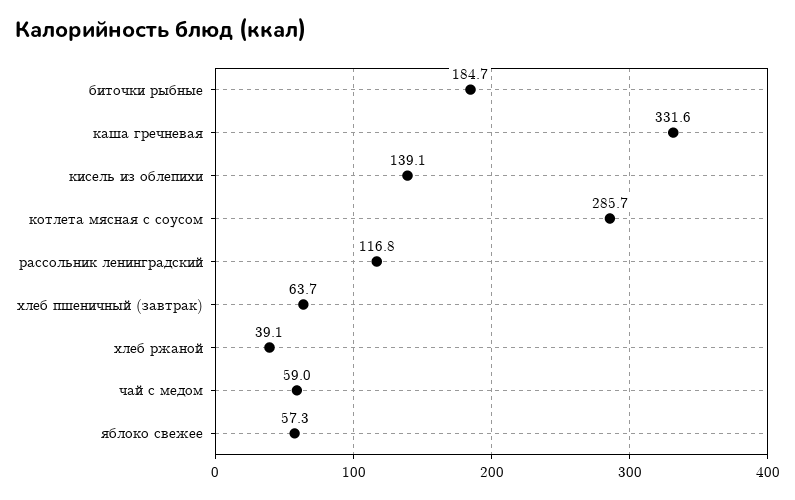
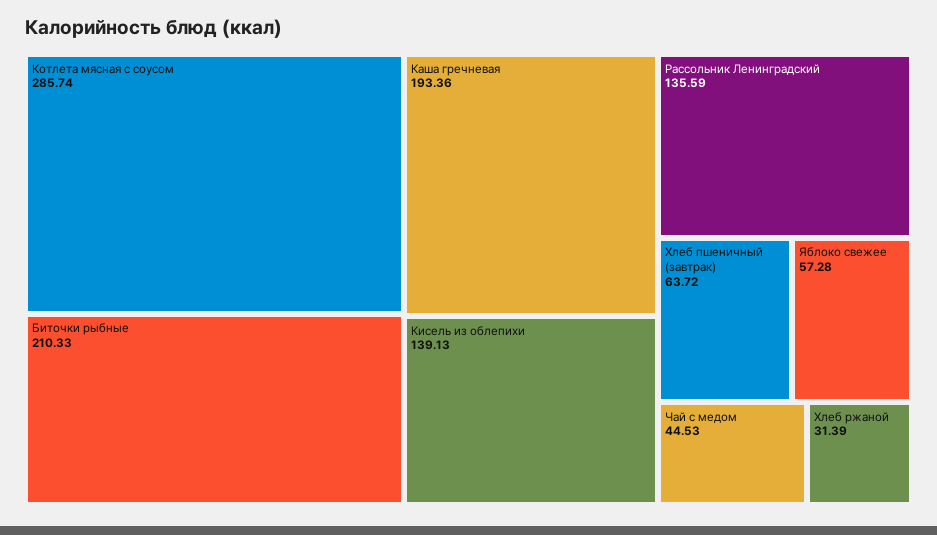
биточки рыбные: 184.7 -> 210.33
каша гречневая: 331.6 -> 193.36
рассольник ленинградский: 116.8 -> 135.59
хлеб ржаной: 39.1 -> 31.39
чай с медом: 59 -> 44.53

